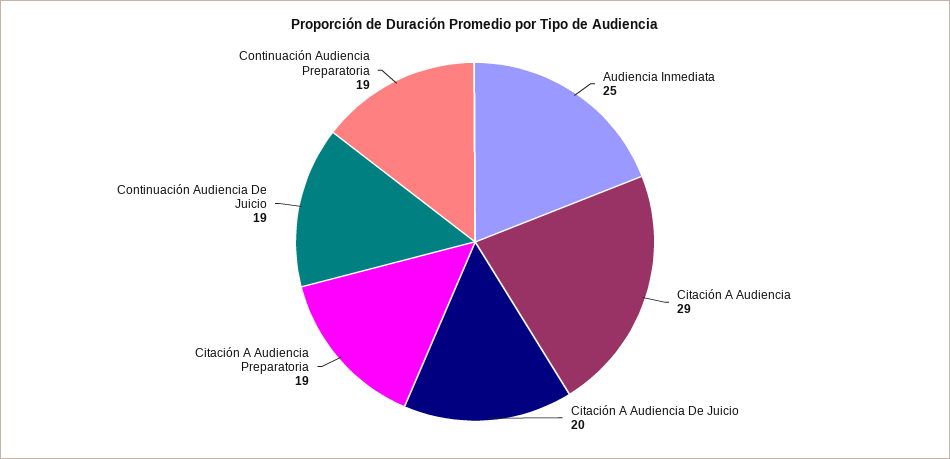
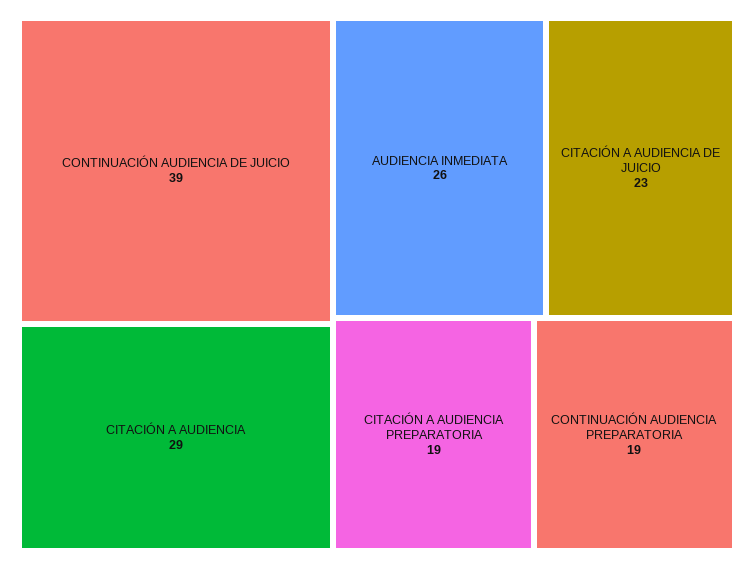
Audiencia Inmediata: 25 -> 26
Citación A Audiencia De Juicio: 20 -> 23
Continuación Audiencia De Juicio: 19 -> 39

